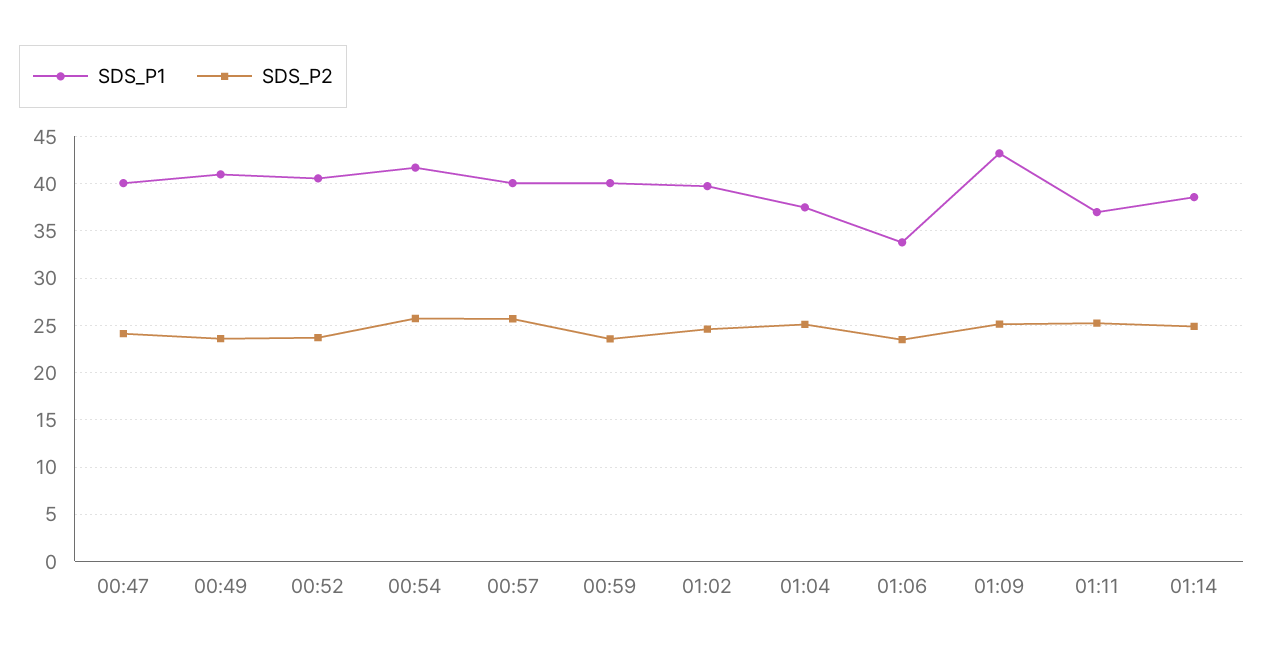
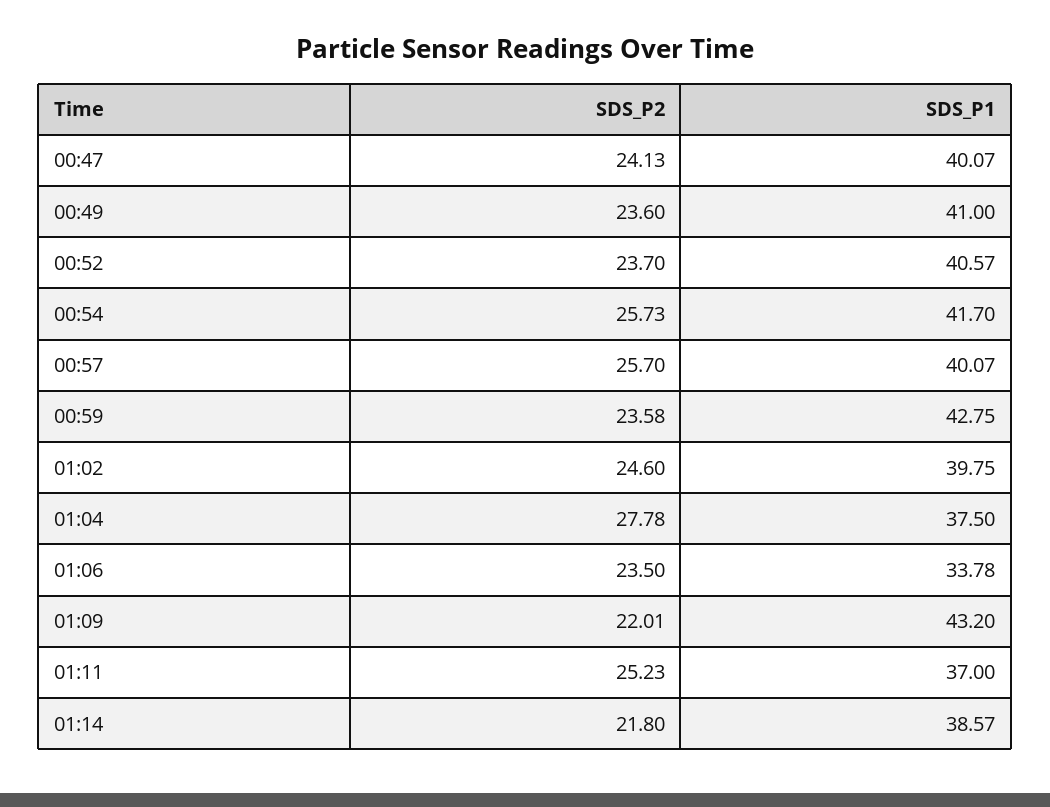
SDS_P1, 00:59: 40 -> 42.75
SDS_P2, 01:04: 25 -> 27.78
SDS_P2, 01:09: 25 -> 22.01
SDS_P2, 01:14: 25 -> 21.8

